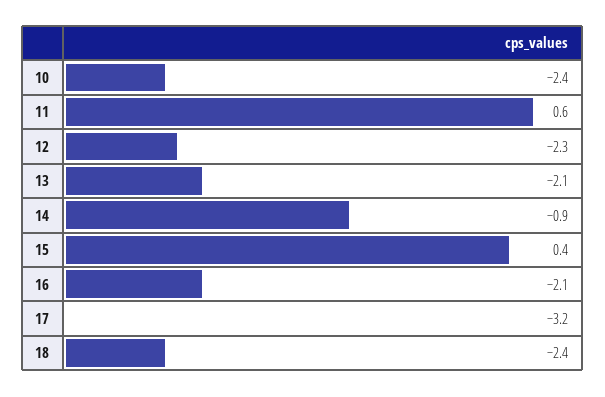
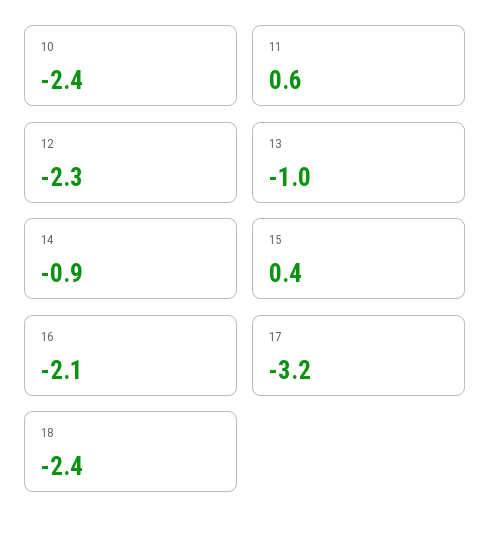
13: -2.1 -> -1

